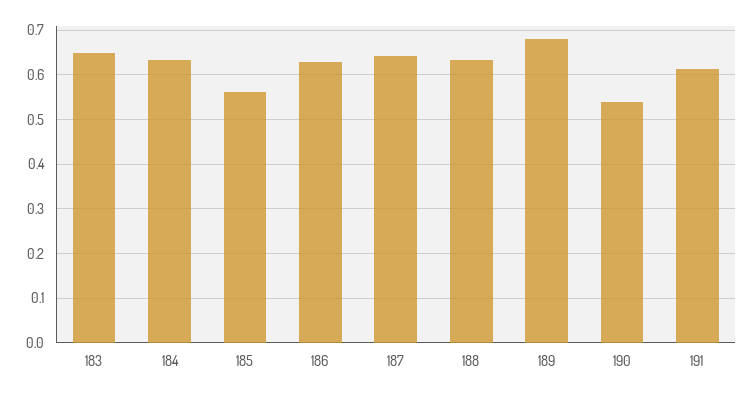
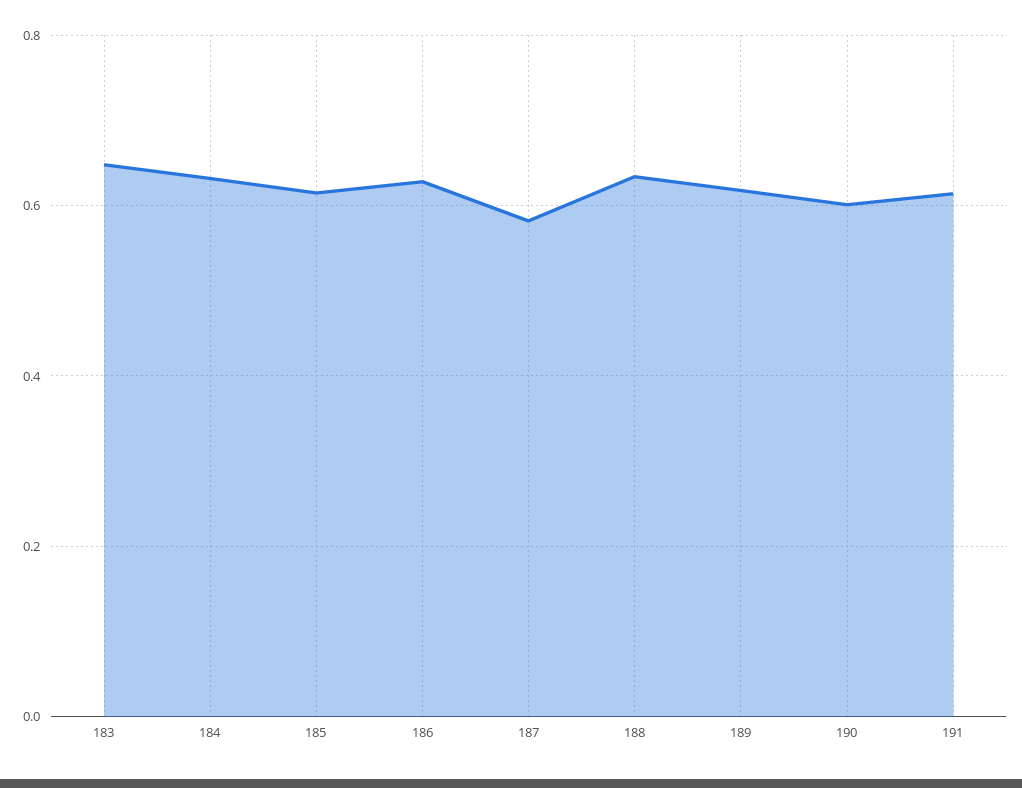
185: 0.56 -> 0.62
187: 0.64 -> 0.58
189: 0.68 -> 0.62
190: 0.54 -> 0.6

